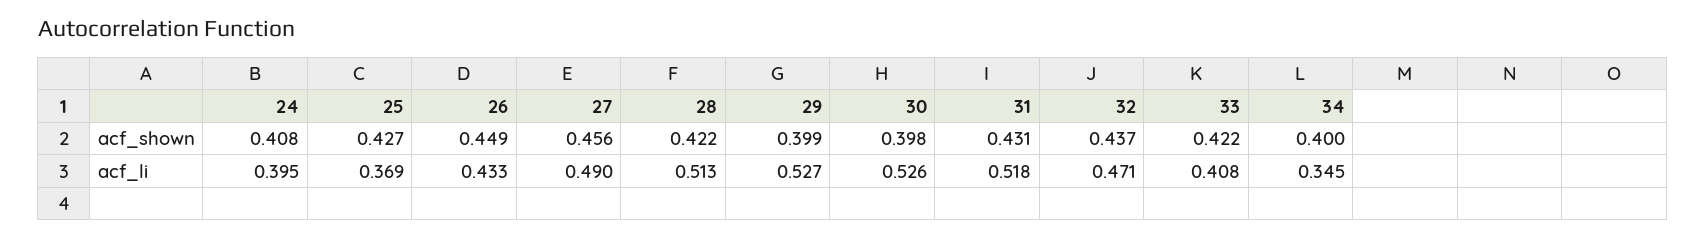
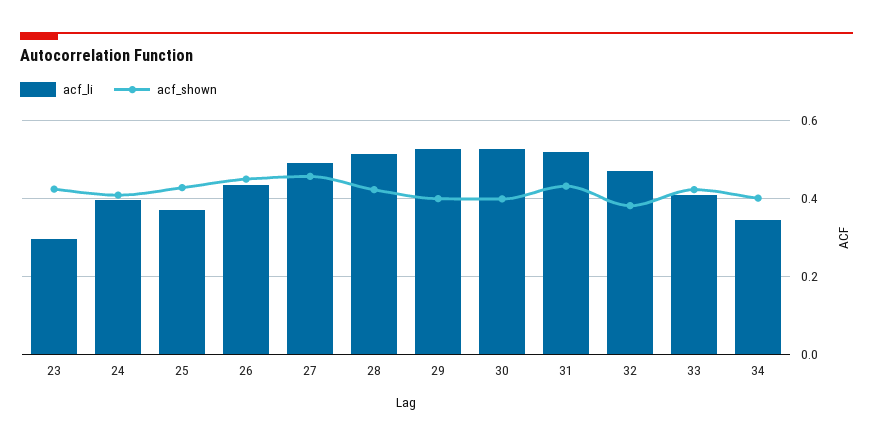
acf_shown, 32: 0.437 -> 0.38
acf_li, 23: none -> 0.3
acf_shown, 23: none -> 0.42

